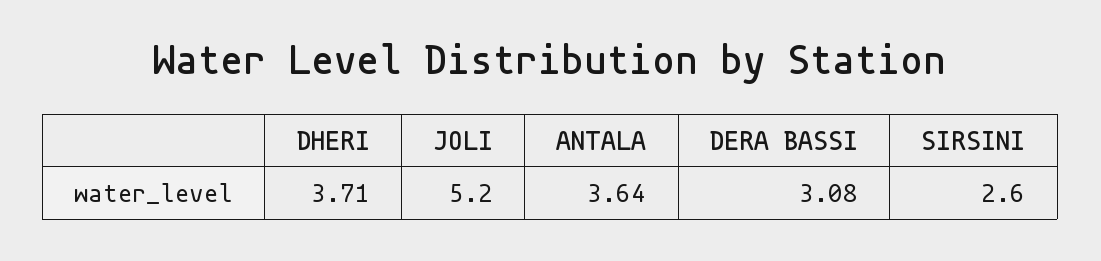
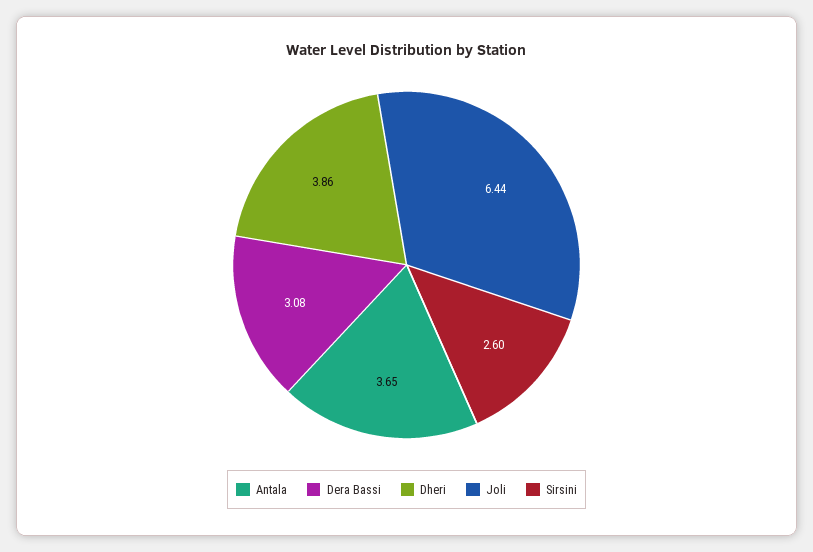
DHERI: 3.71 -> 3.86
JOLI: 5.2 -> 6.44
ANTALA: 3.64 -> 3.65

